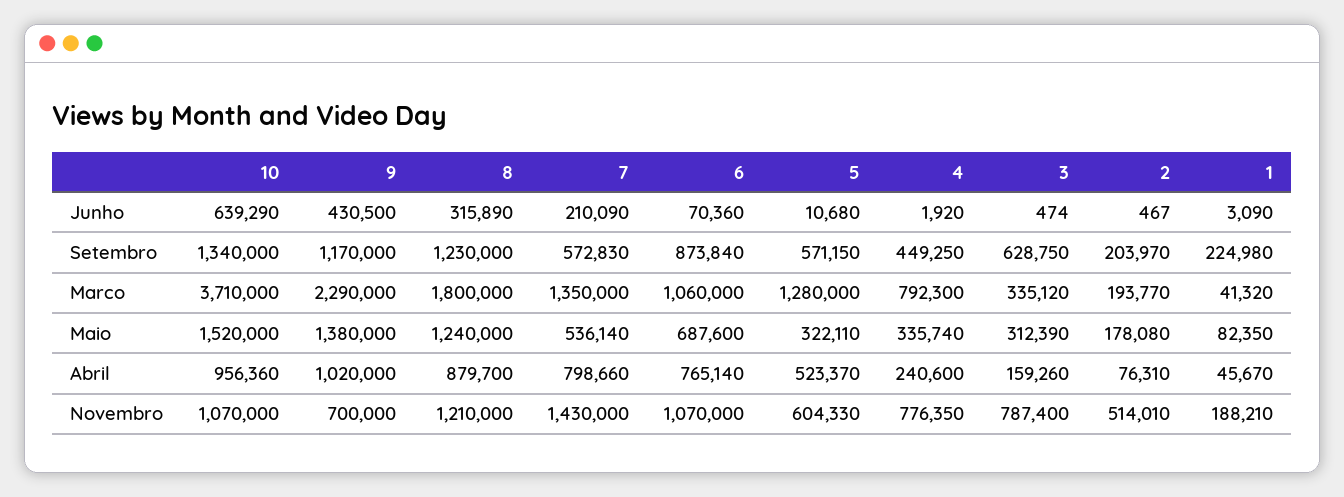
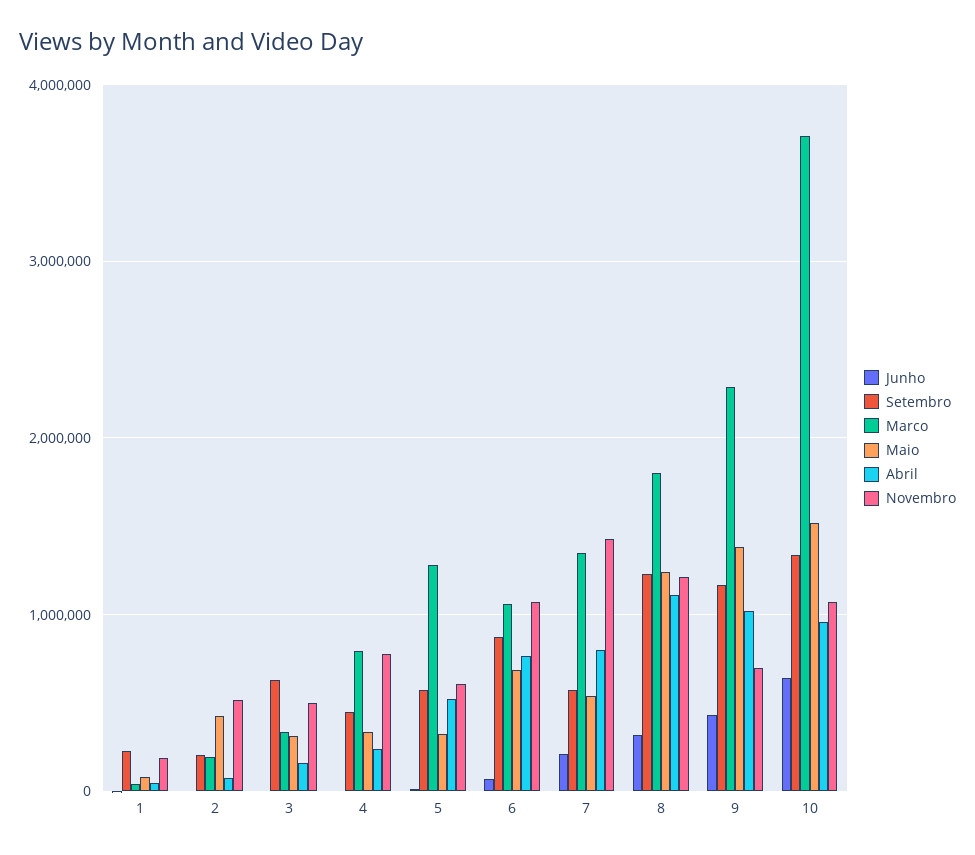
Maio, 2: 178080 -> 400000
Abril, 8: 879700 -> 1100000
Novembro, 3: 787400 -> 500000

